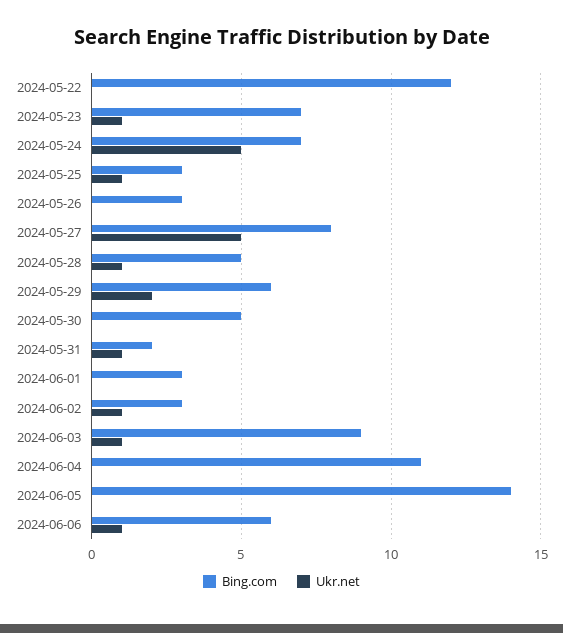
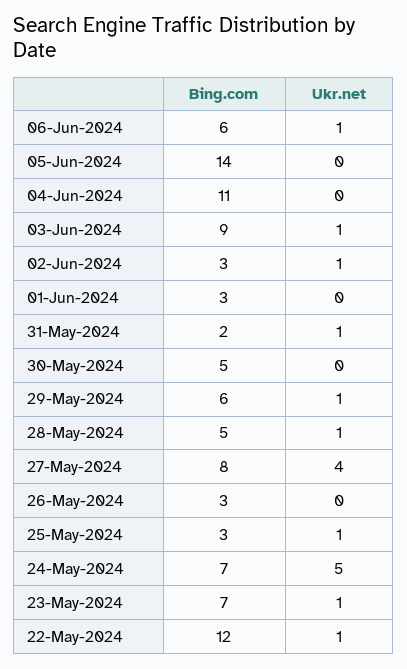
Ukr.net, 2024-05-22: 0 -> 1
Ukr.net, 2024-05-27: 5 -> 4
Ukr.net, 2024-05-29: 2 -> 1

